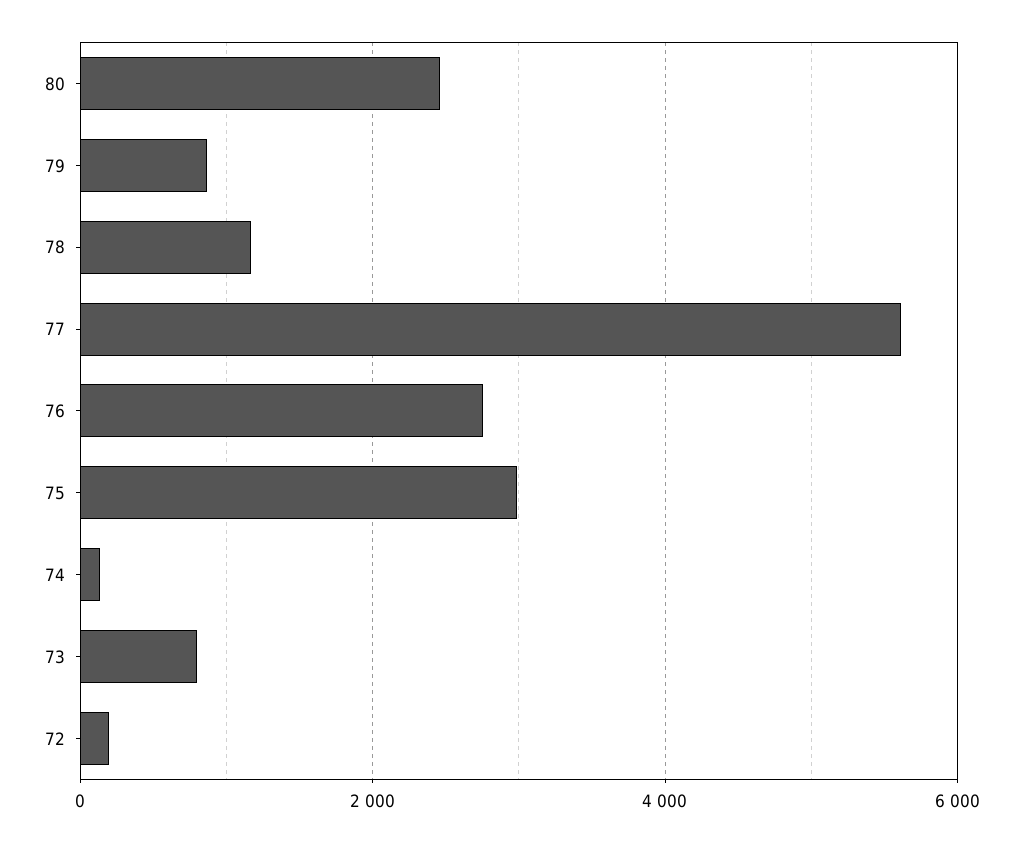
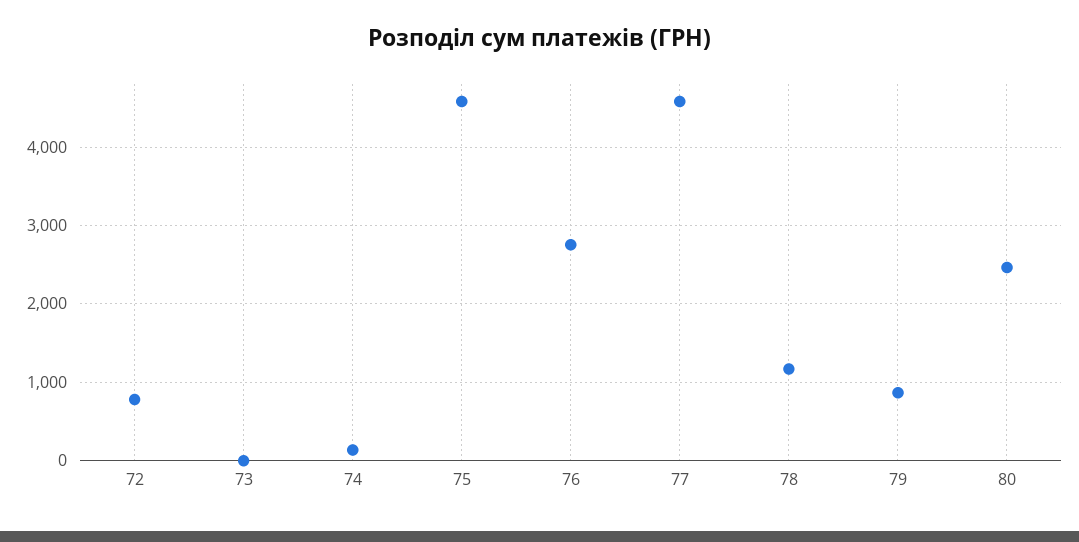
77: 5600 -> 4600
75: 3000 -> 4600
73: 800 -> 0
72: 200 -> 800

